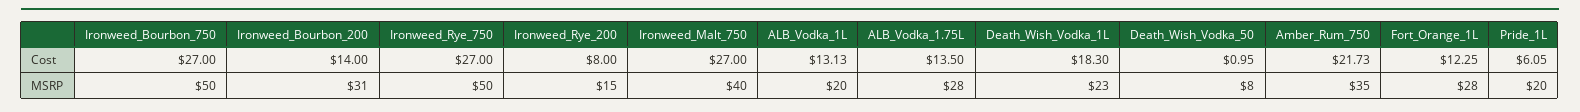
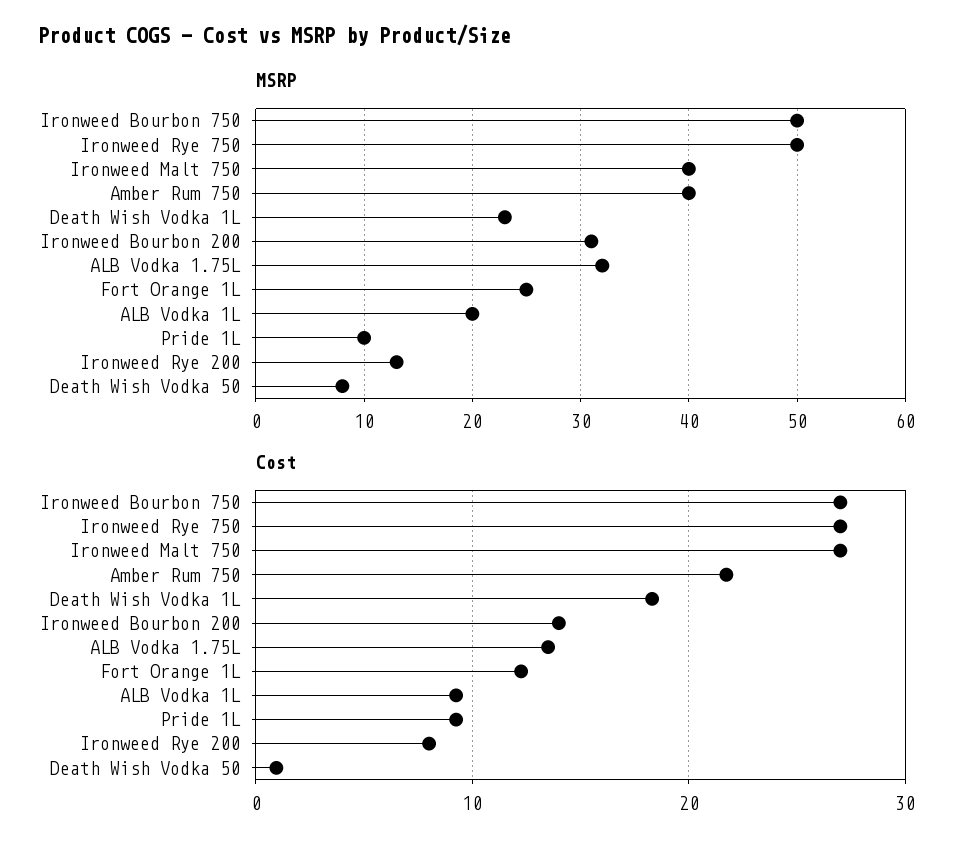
Cost, ALB_Vodka_1L: 13.13 -> 9
Cost, Pride_1L: 6.05 -> 9
MSRP, Ironweed_Rye_200: 15 -> 13
MSRP, ALB_Vodka_1.75L: 28 -> 32
MSRP, Amber_Rum_750: 35 -> 40
MSRP, Fort_Orange_1L: 28 -> 25
MSRP, Pride_1L: 20 -> 10

